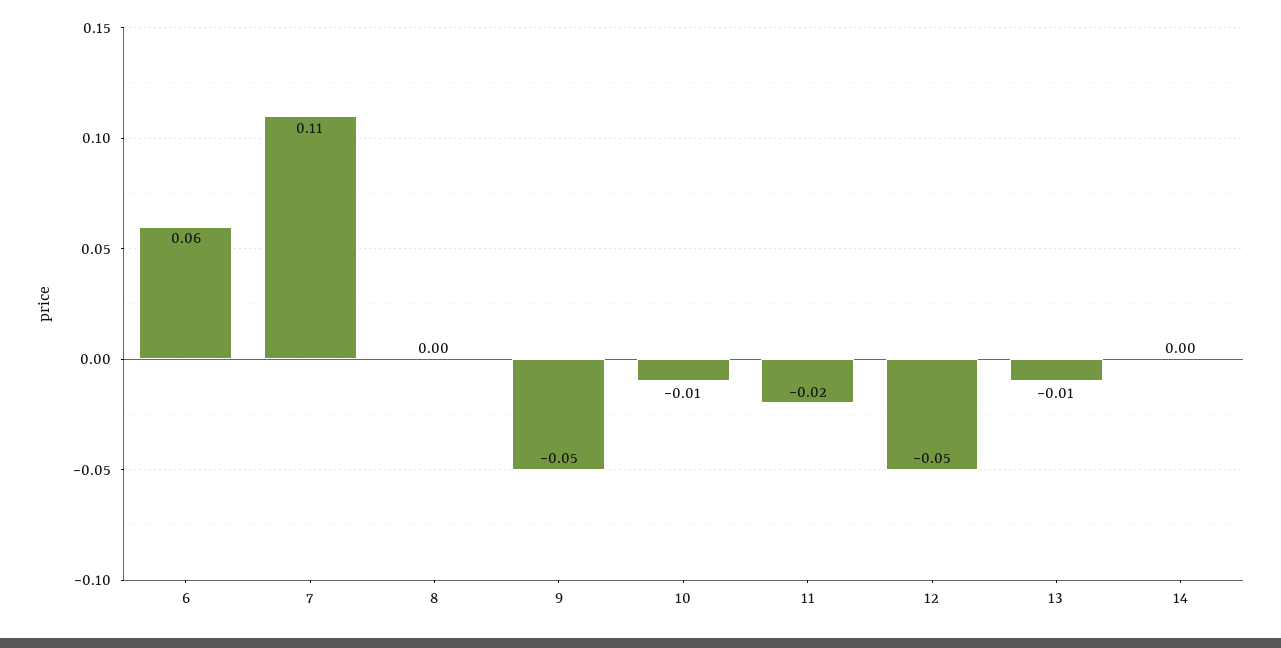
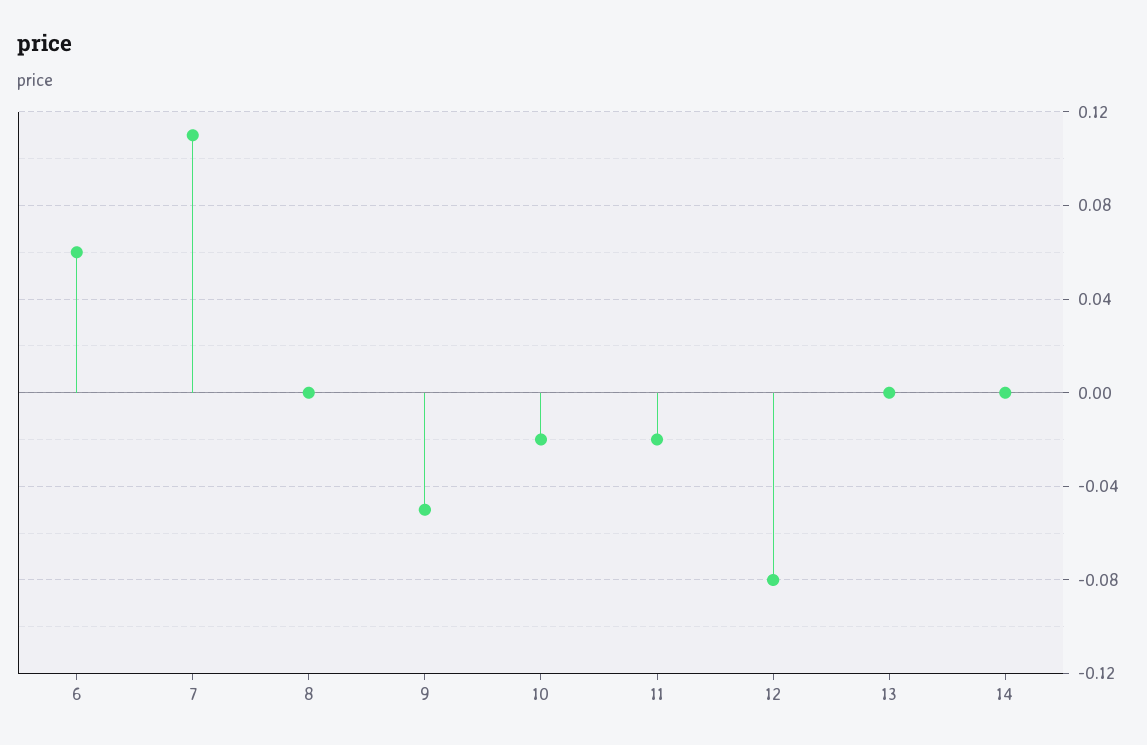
10: -0.01 -> -0.02
12: -0.05 -> -0.08
13: -0.01 -> 0

